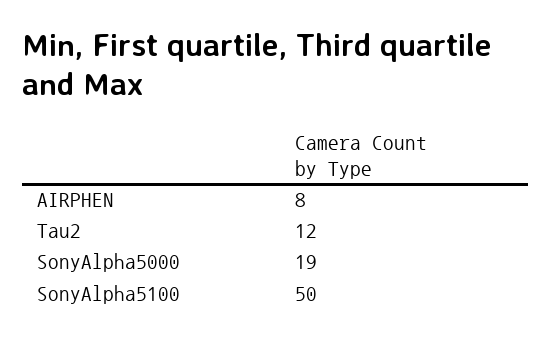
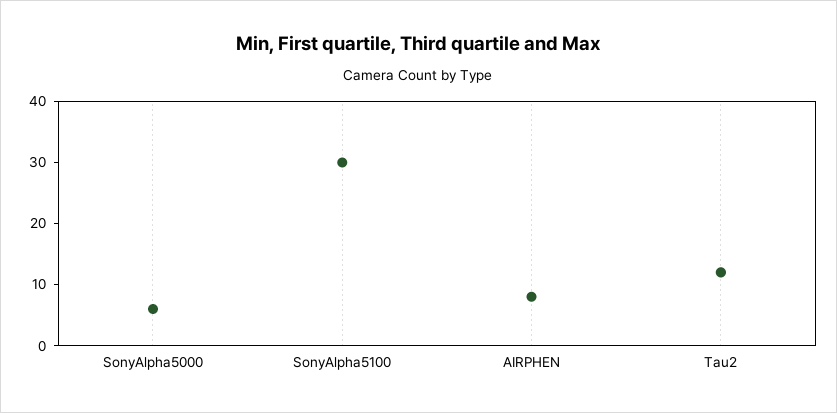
SonyAlpha5000: 19 -> 5
SonyAlpha5100: 50 -> 30

